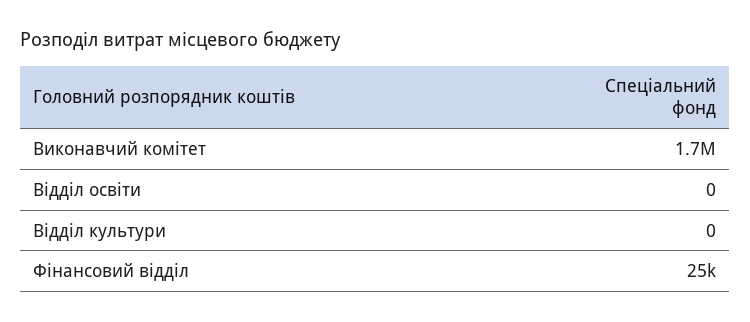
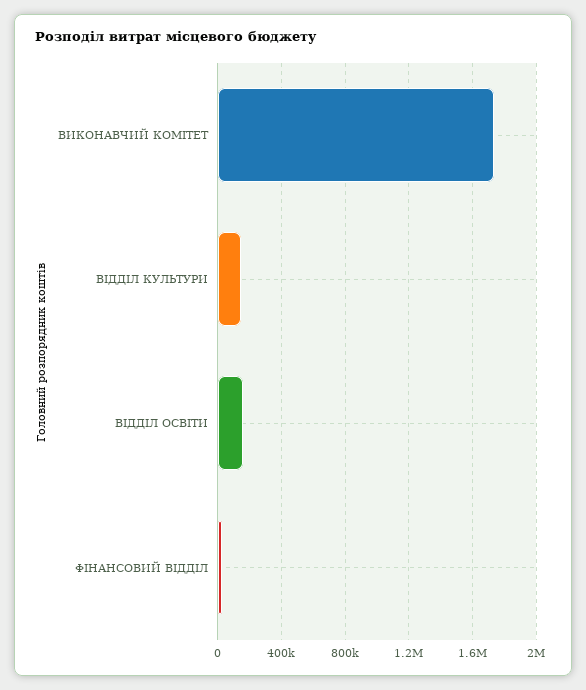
Відділ освіти: 0 -> 150000
Відділ культури: 0 -> 150000

